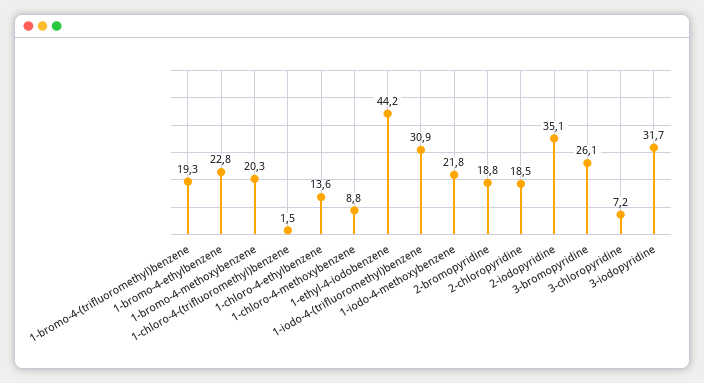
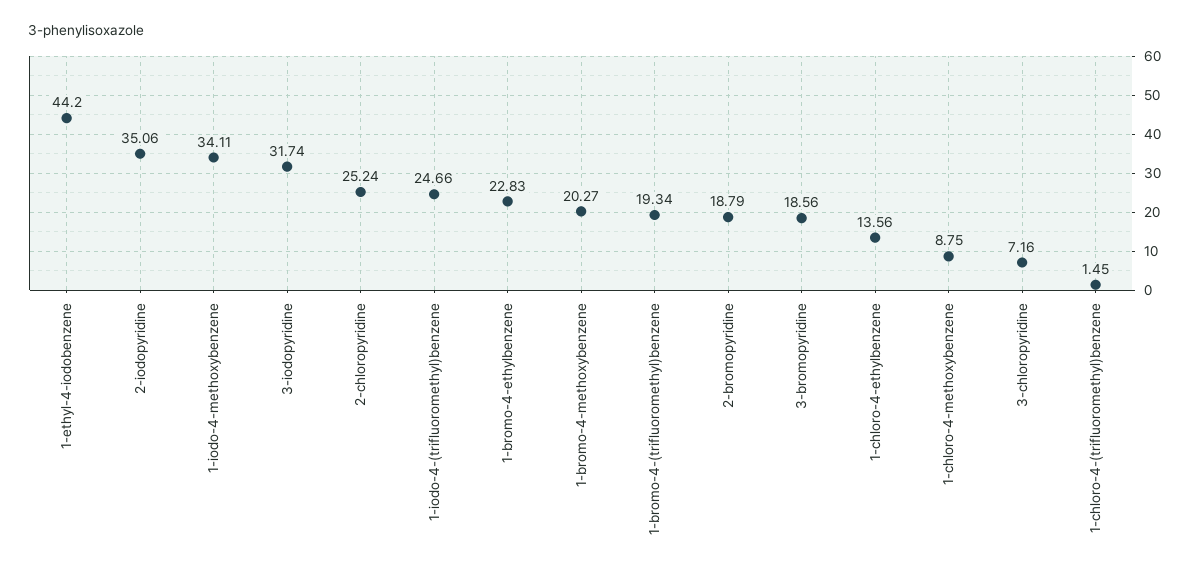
1-iodo-4-(trifluoromethyl)benzene: 30.9 -> 24.66
1-iodo-4-methoxybenzene: 21.8 -> 34.11
2-chloropyridine: 18.5 -> 25.24
3-bromopyridine: 26.1 -> 18.56

